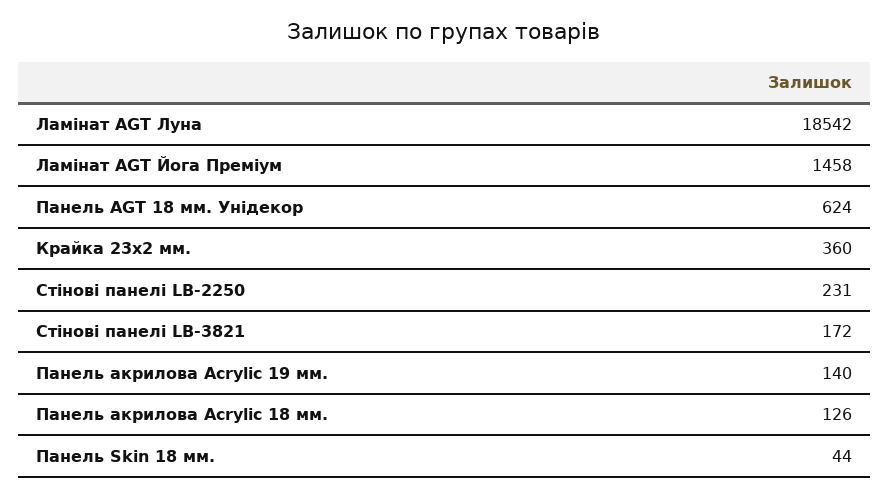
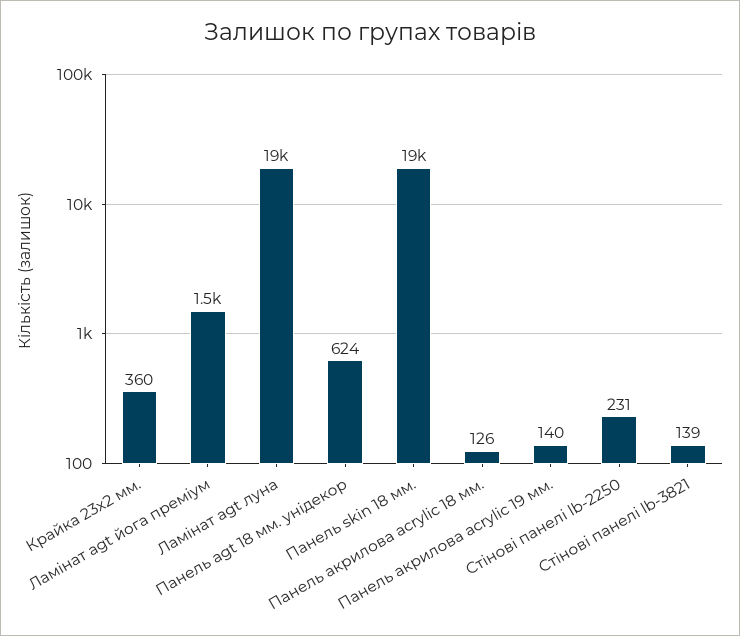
Стінові панелі LB-3821: 172 -> 139
Панель Skin 18 мм.: 44 -> 19000

